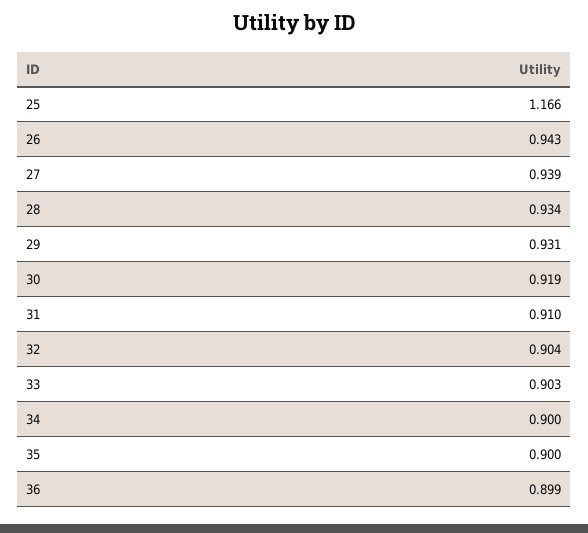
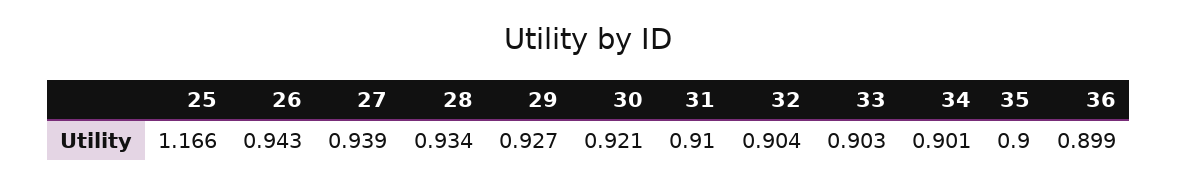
29: 0.931 -> 0.927
30: 0.919 -> 0.921
34: 0.9 -> 0.901

